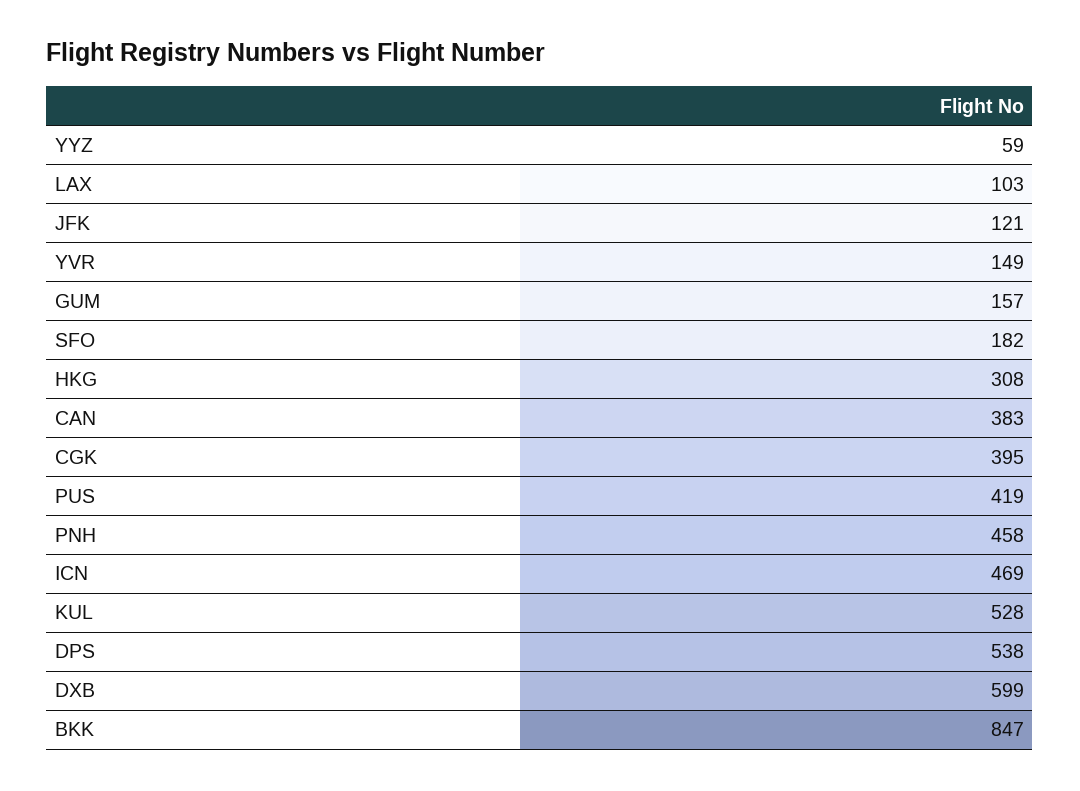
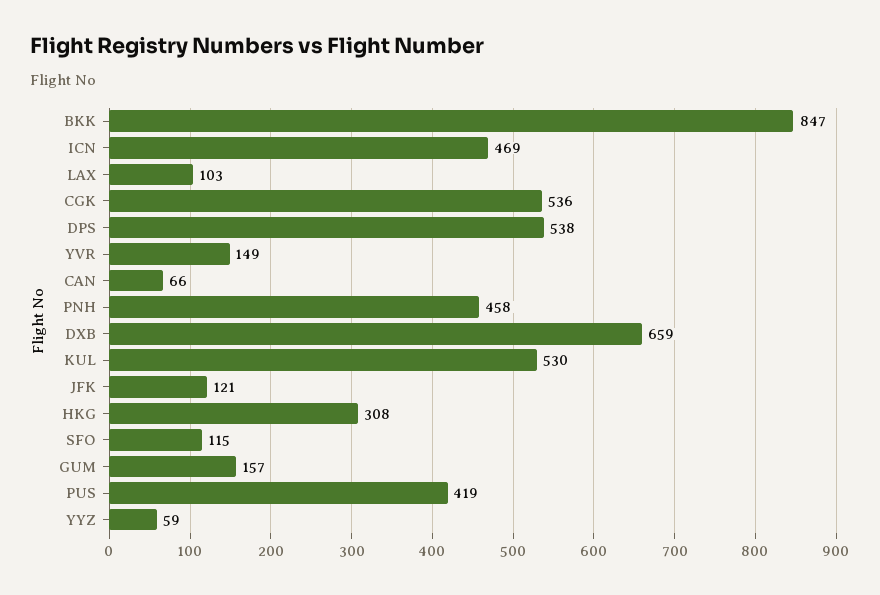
SFO: 182 -> 115
CAN: 383 -> 66
CGK: 395 -> 536
KUL: 528 -> 530
DXB: 599 -> 659

